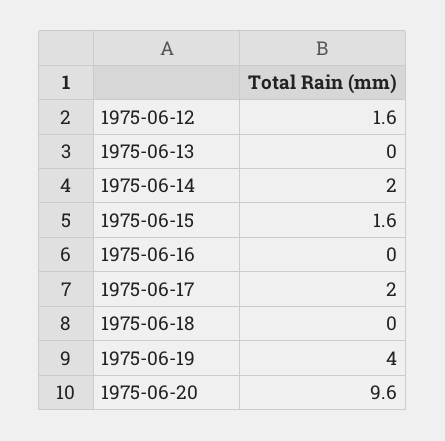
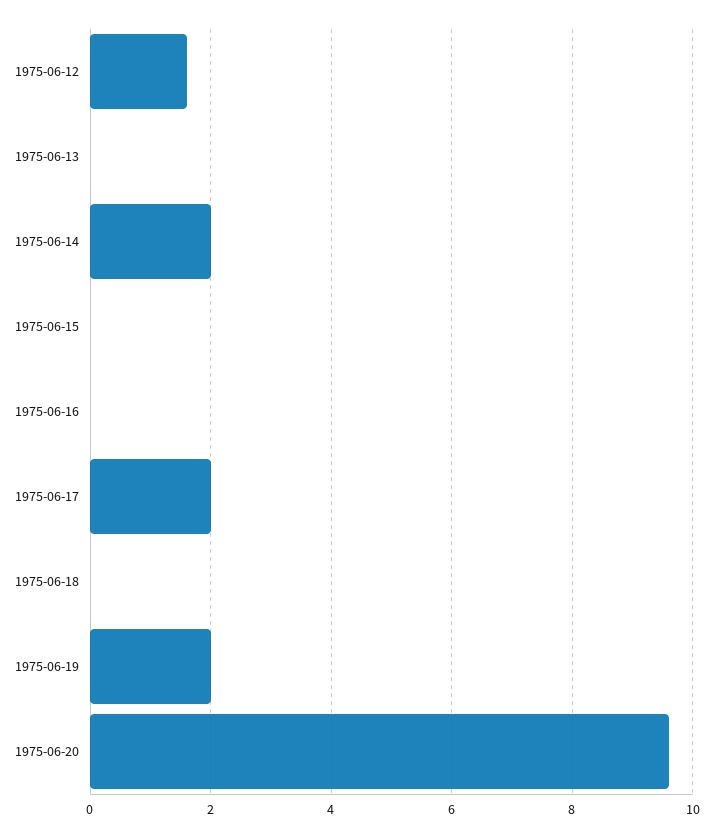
1975-06-15: 1.6 -> 0
1975-06-19: 4 -> 2

